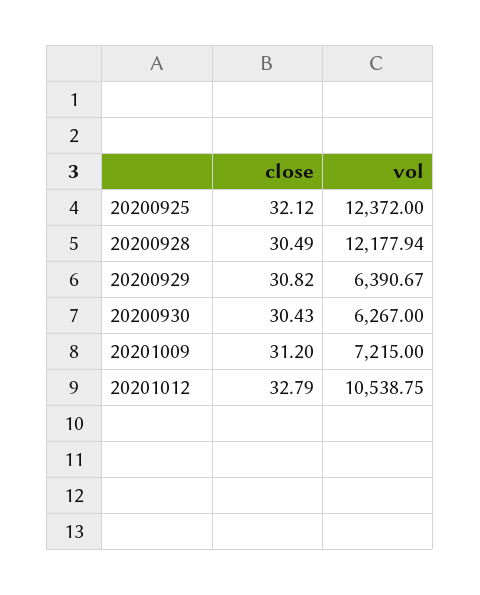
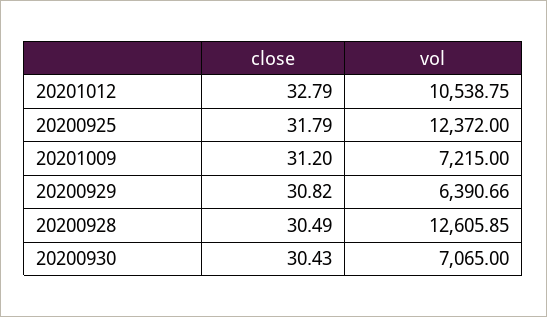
close, 20200925: 32.12 -> 31.79
vol, 20200928: 12177.94 -> 12605.85
vol, 20200929: 6390.67 -> 6390.66
vol, 20200930: 6267 -> 7065

